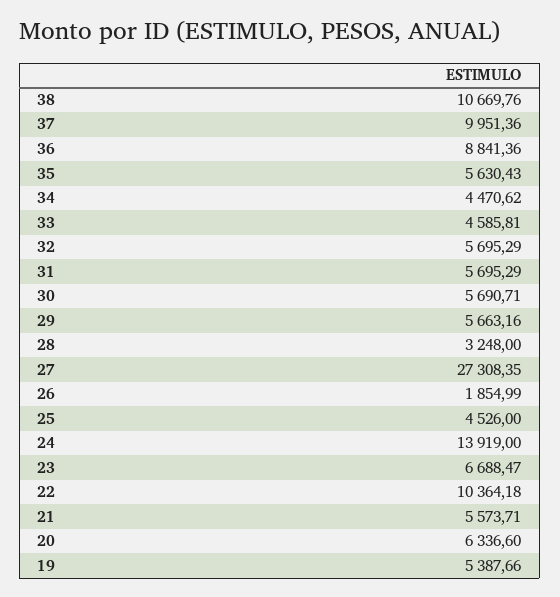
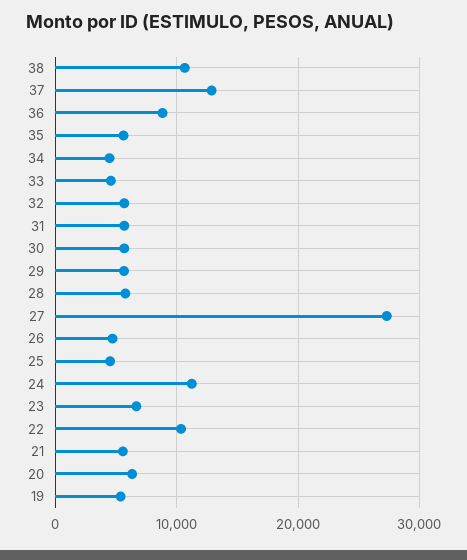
37: 9951.36 -> 13000
28: 3248 -> 6000
26: 1854.99 -> 5000
24: 13919 -> 11000

